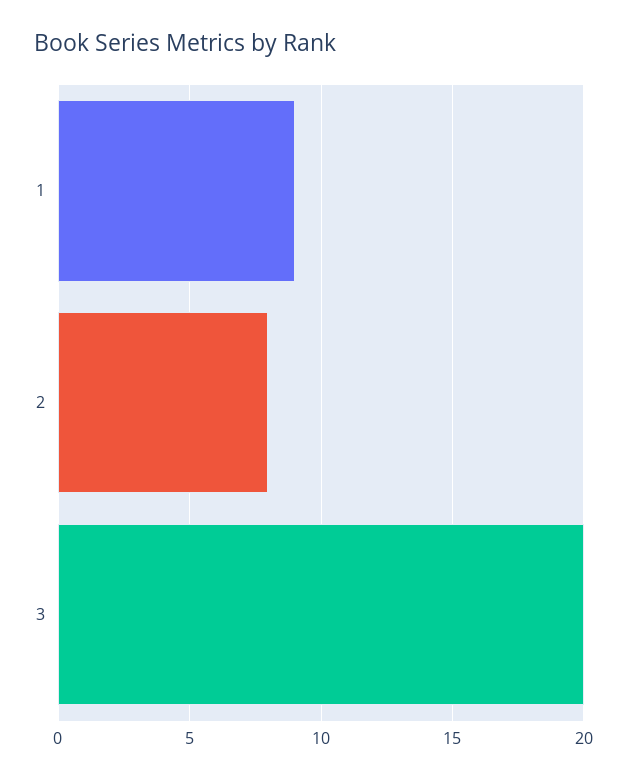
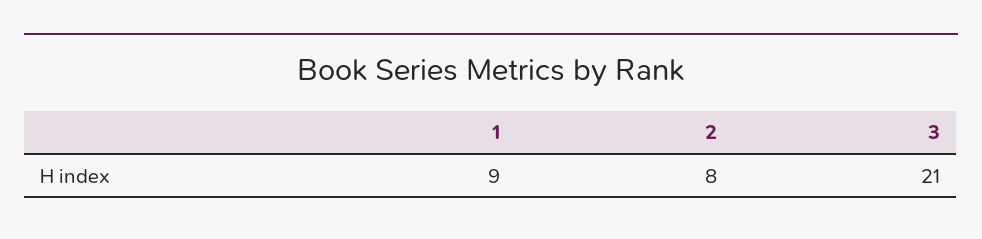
3: 20 -> 21

